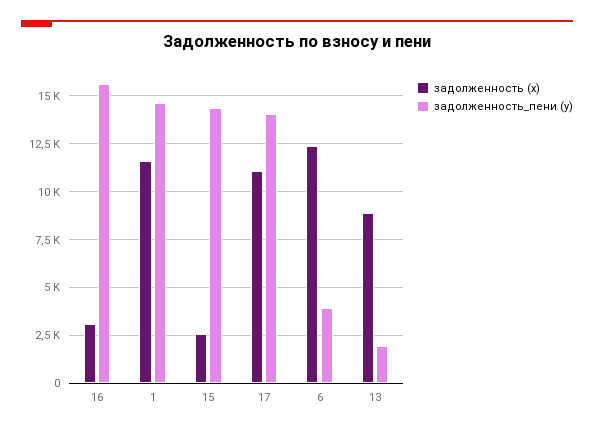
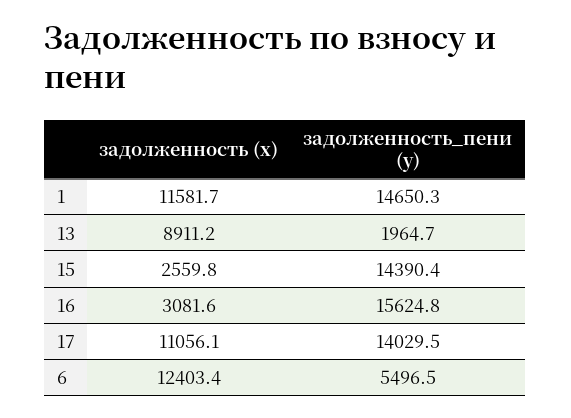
задолженность_пени (y), 6: 4000 -> 5496.5

